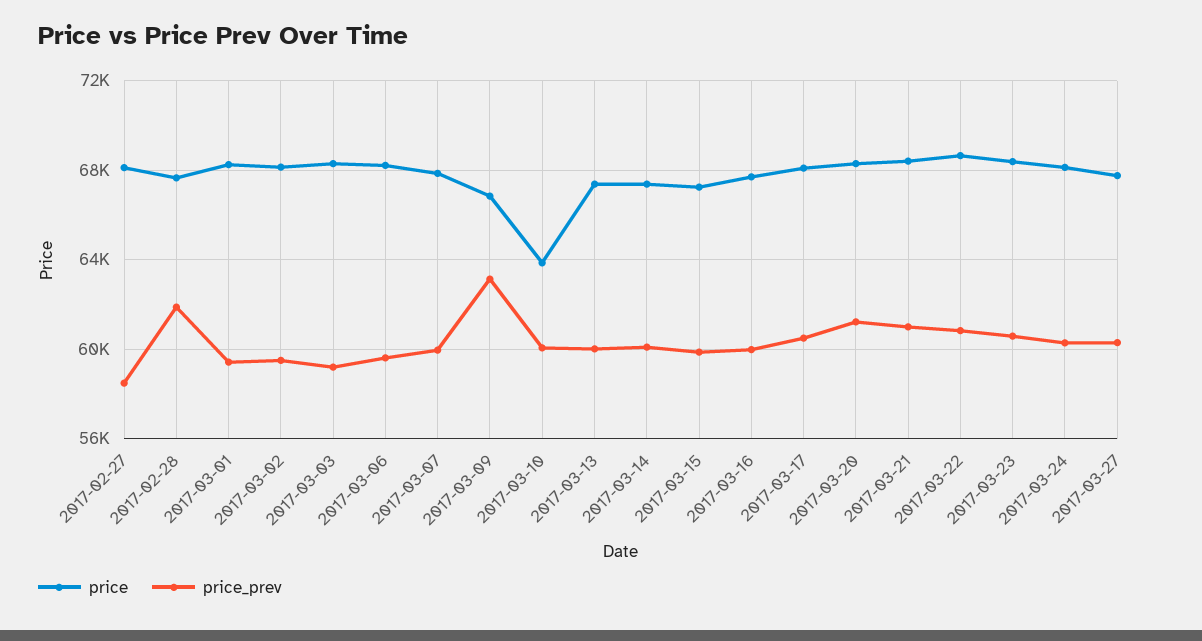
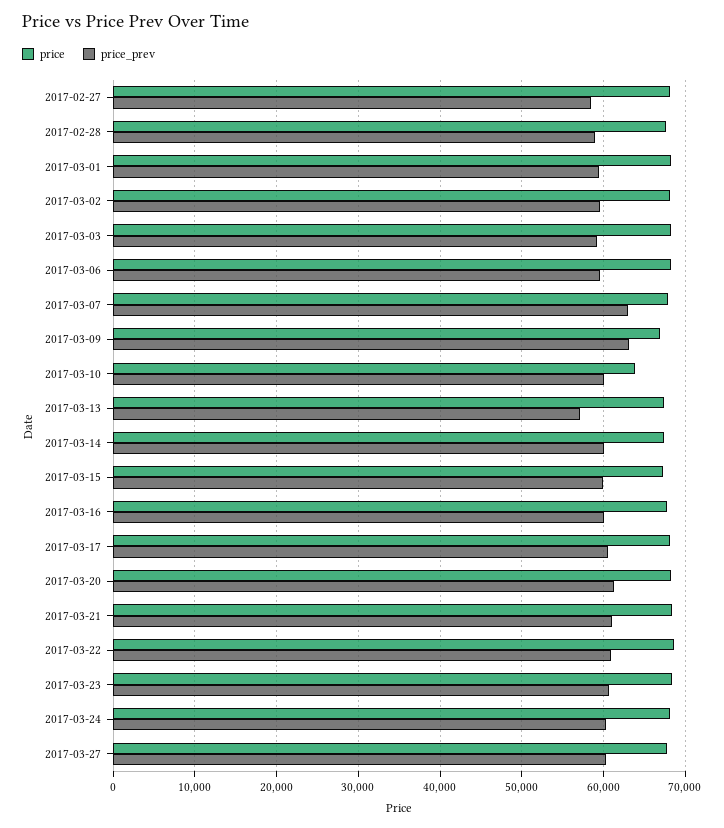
price_prev, 2017-02-28: 62000 -> 59000
price_prev, 2017-03-07: 60000 -> 63000
price_prev, 2017-03-13: 60000 -> 57000

